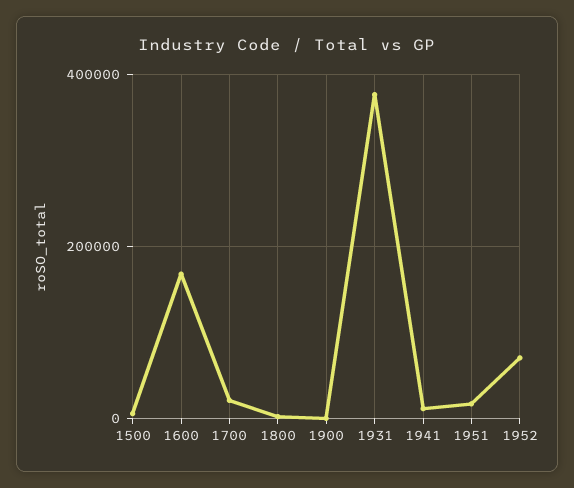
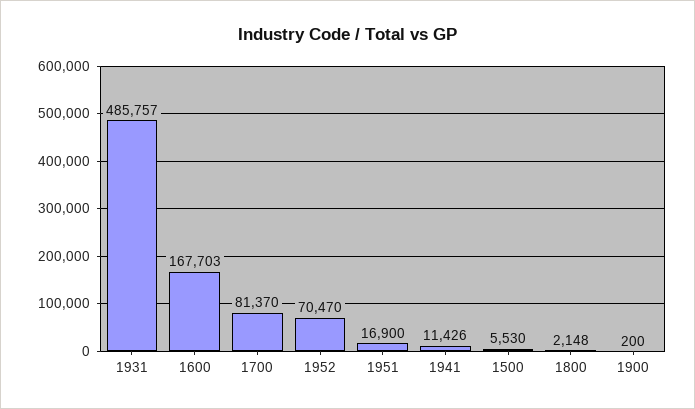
1700: 20000 -> 81370
1931: 380000 -> 485757

